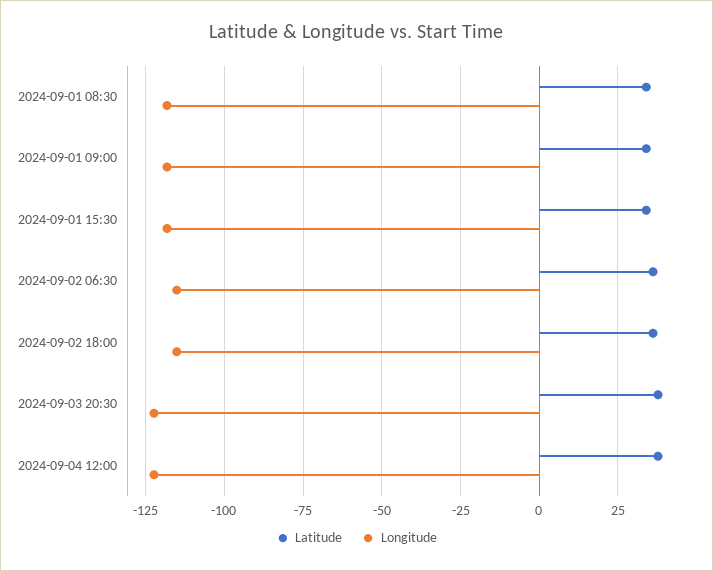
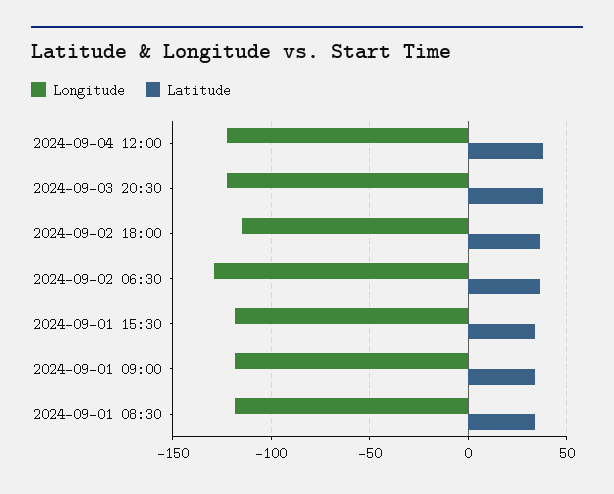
Longitude, 2024-09-02 06:30: -115 -> -130

